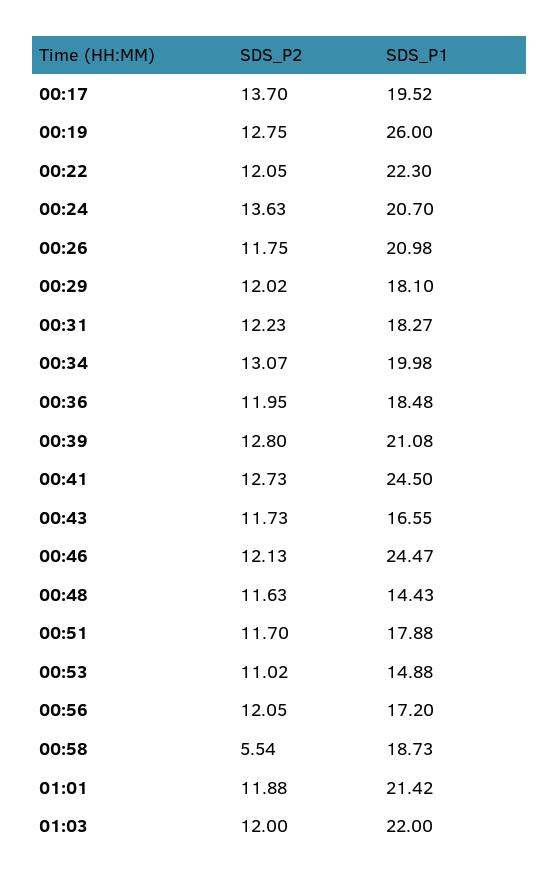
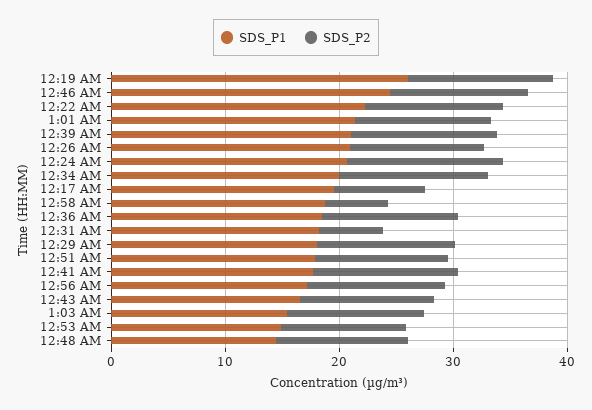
SDS_P2, 00:17: 13.7 -> 8
SDS_P2, 00:31: 12.23 -> 6
SDS_P1, 00:41: 24.5 -> 18
SDS_P1, 01:03: 22 -> 16

